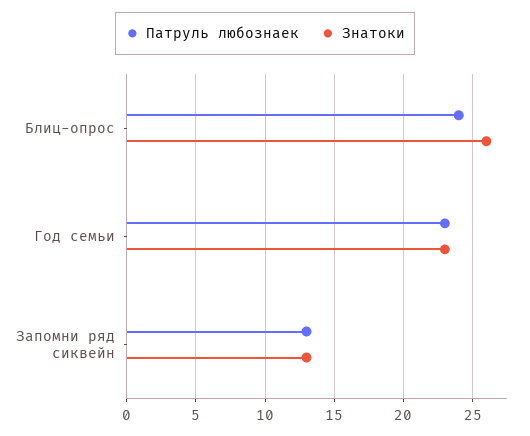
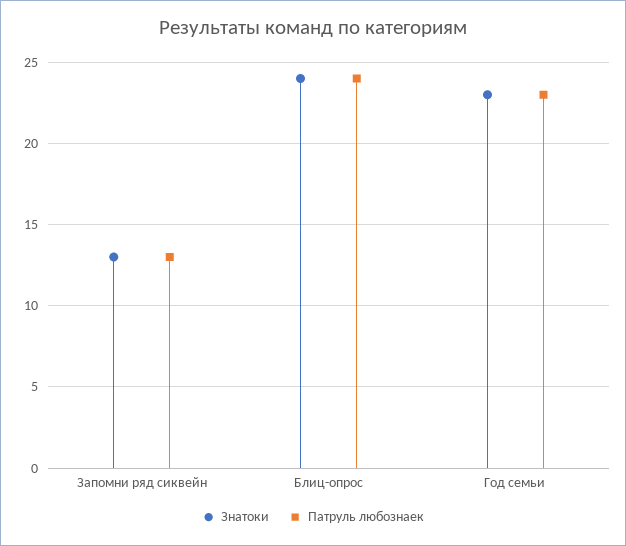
Знатоки, Блиц-опрос: 26 -> 24

